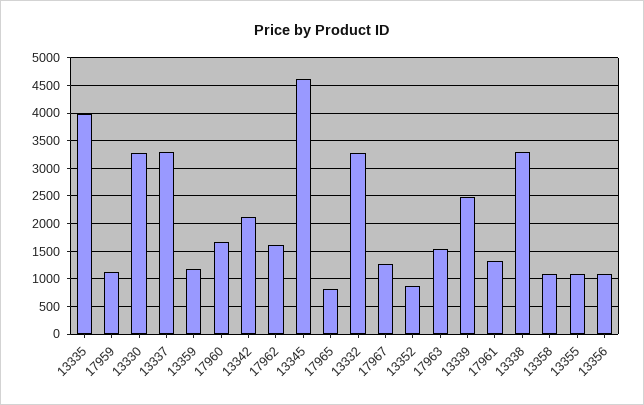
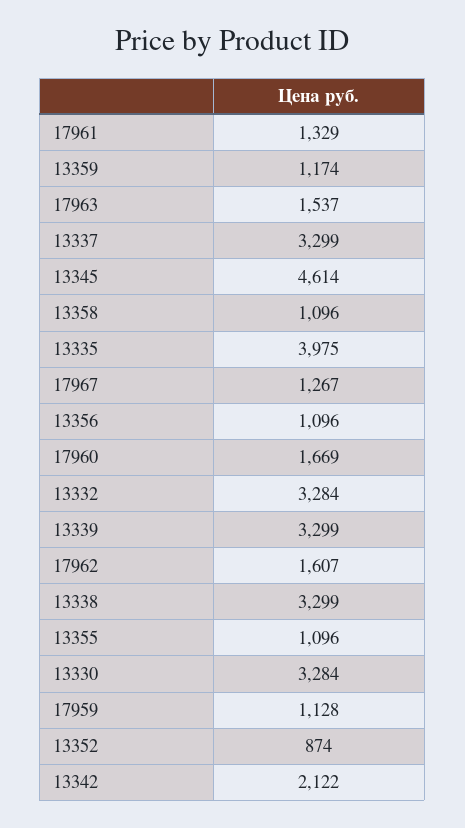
17965: 750 -> none
13339: 2500 -> 3299

